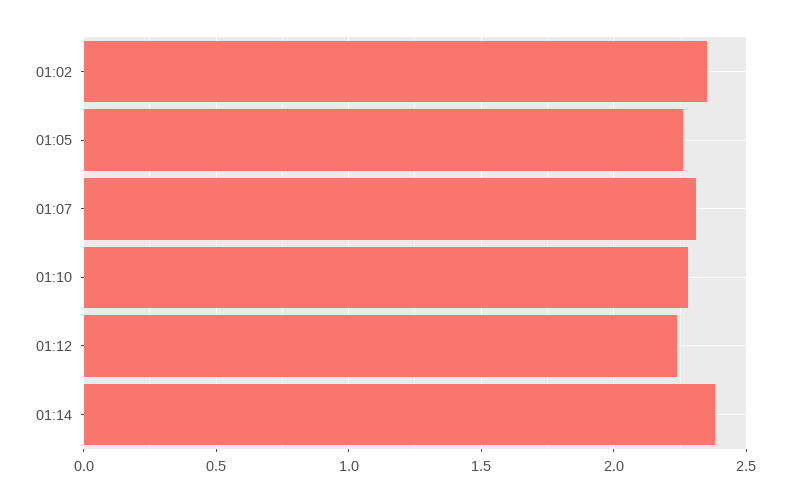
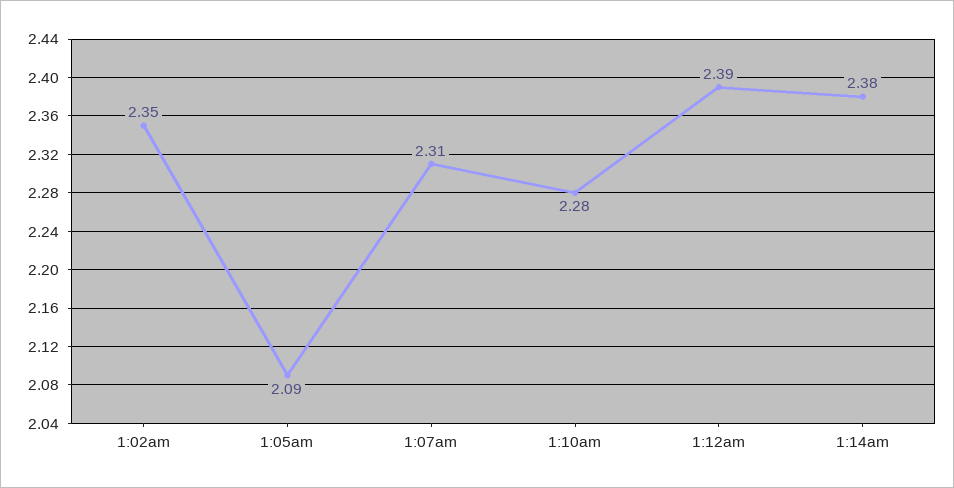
01:05: 2.25 -> 2.09
01:12: 2.25 -> 2.39

